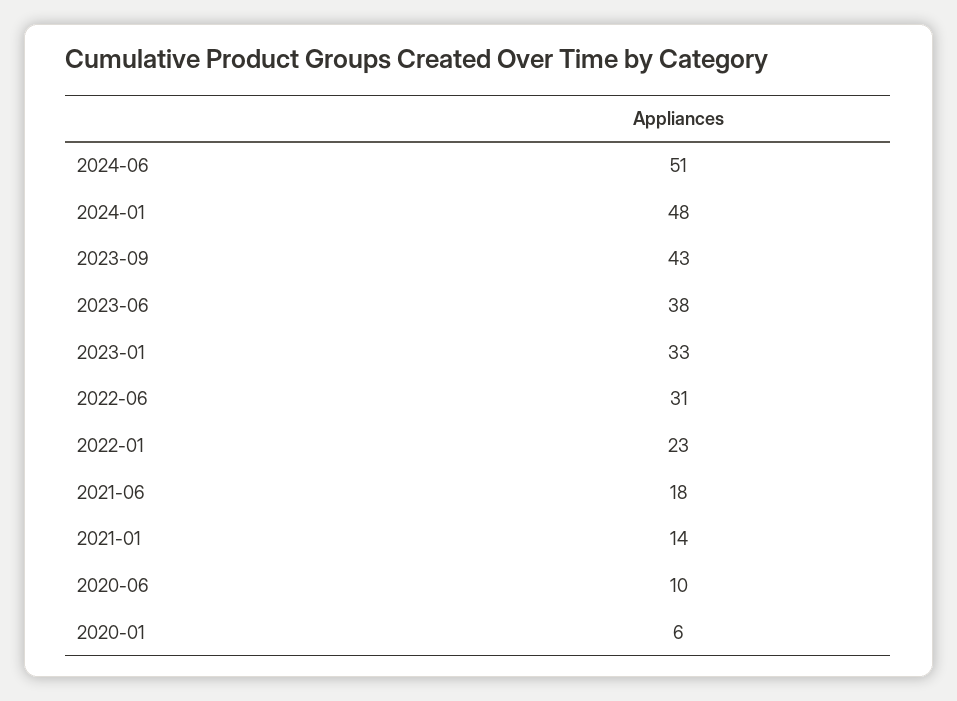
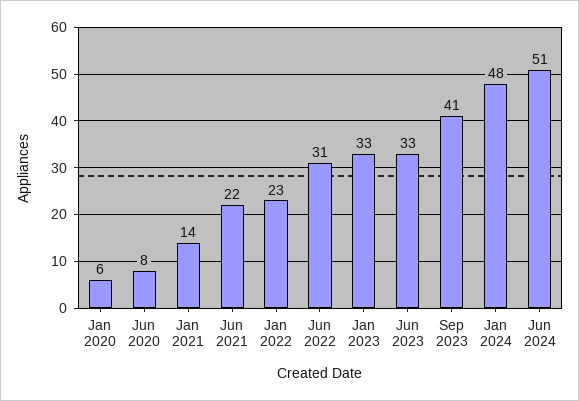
2023-09: 43 -> 41
2023-06: 38 -> 33
2021-06: 18 -> 22
2020-06: 10 -> 8

